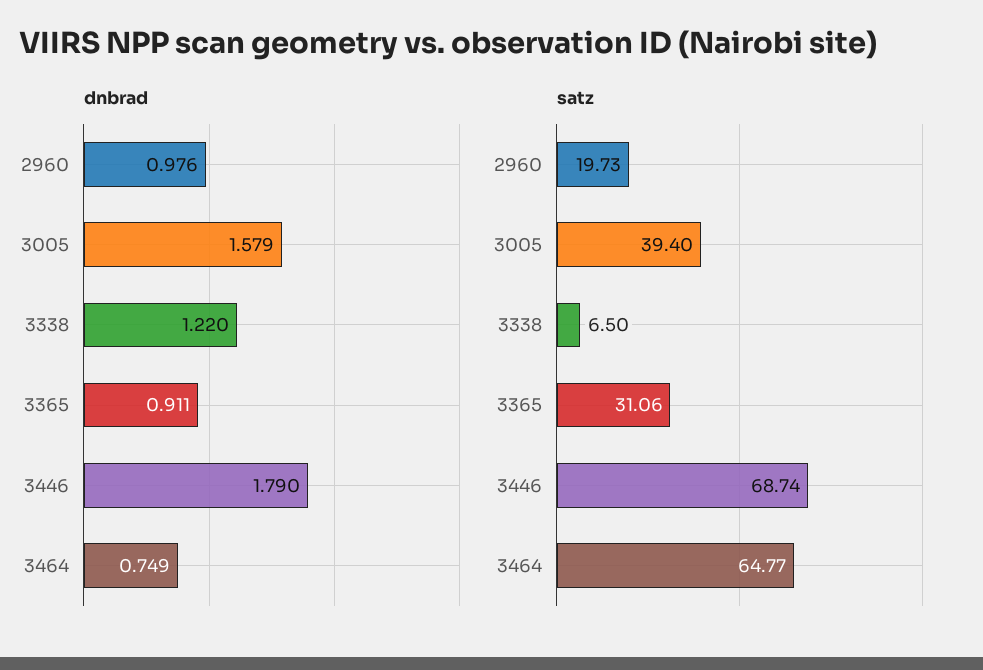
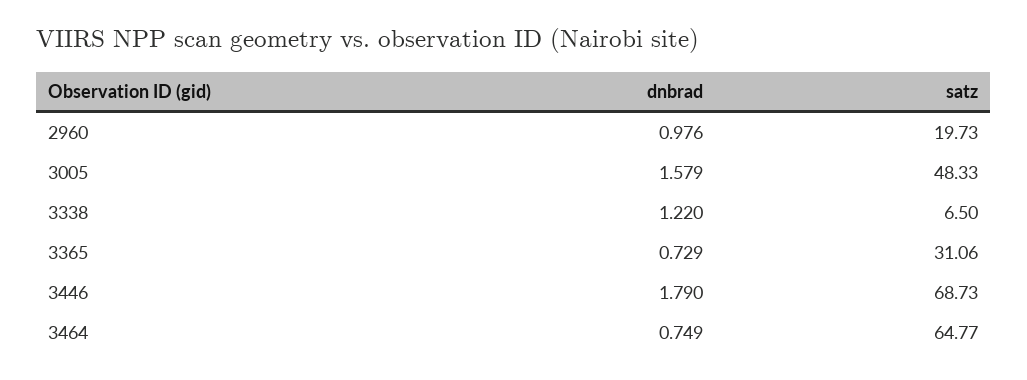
dnbrad, 3365: 0.911 -> 0.729
satz, 3005: 39.4 -> 48.33
satz, 3446: 68.74 -> 68.73

